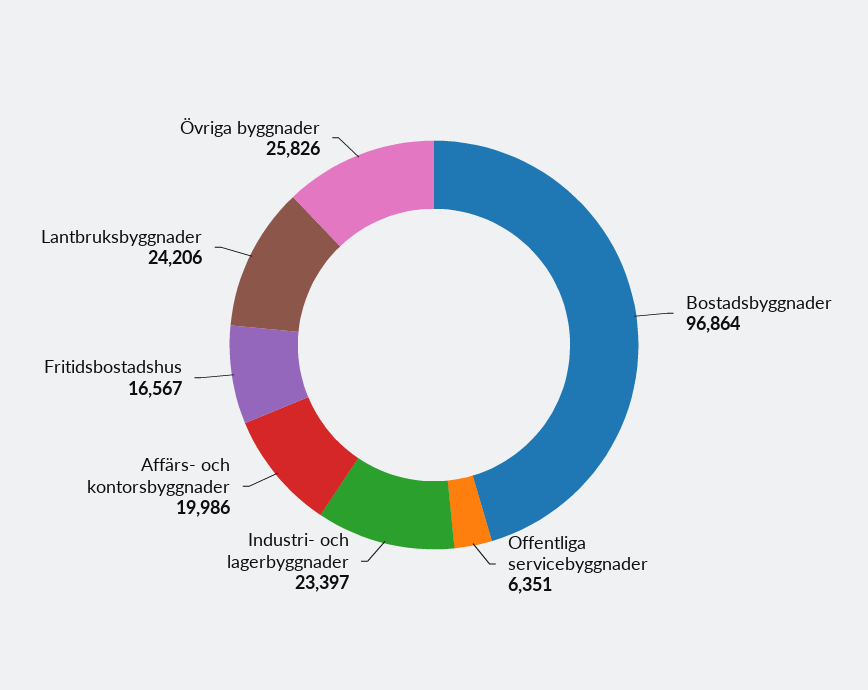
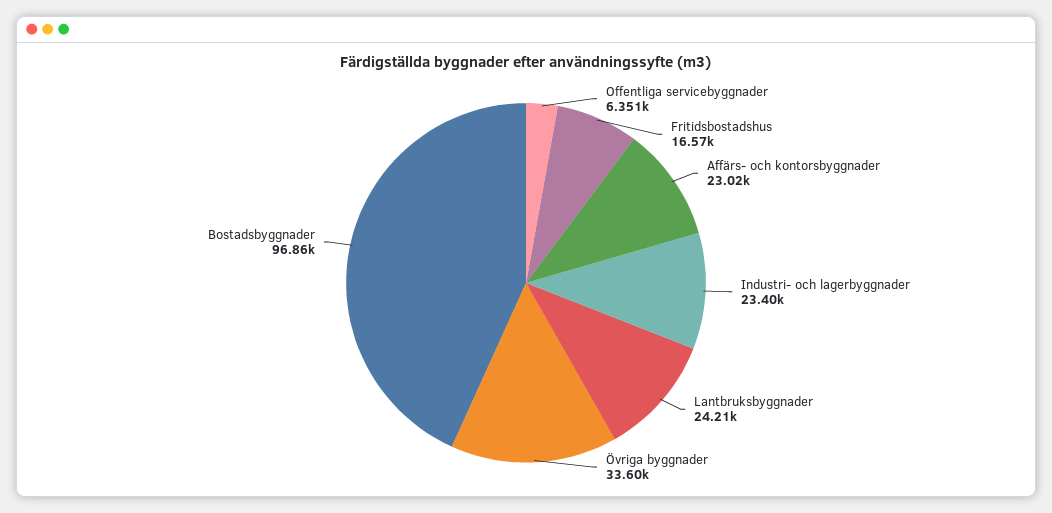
Affärs- och kontorsbyggnader: 19986 -> 23020
Övriga byggnader: 25826 -> 33600

